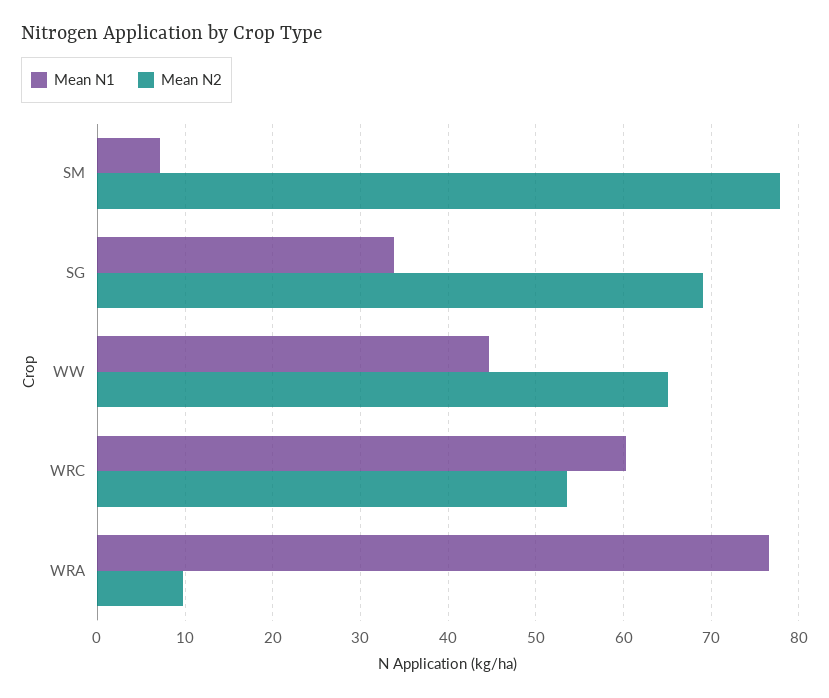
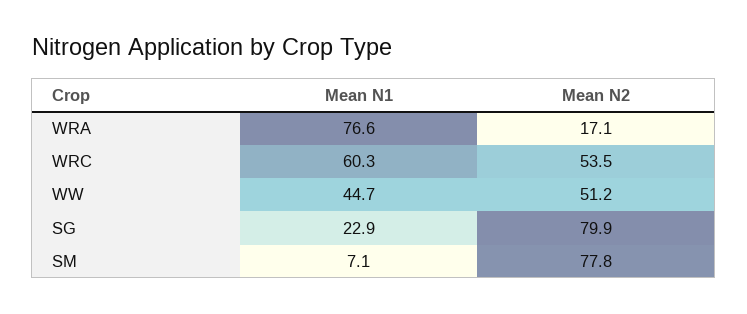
Mean N1, SG: 34 -> 22.9
Mean N2, SG: 69 -> 79.9
Mean N2, WW: 65 -> 51.2
Mean N2, WRA: 10 -> 17.1

